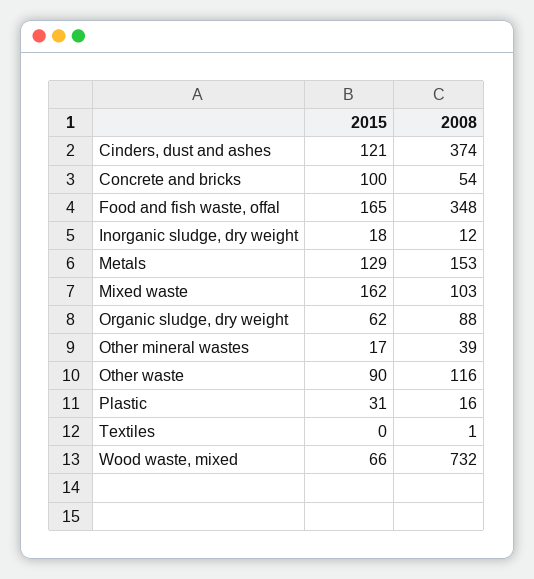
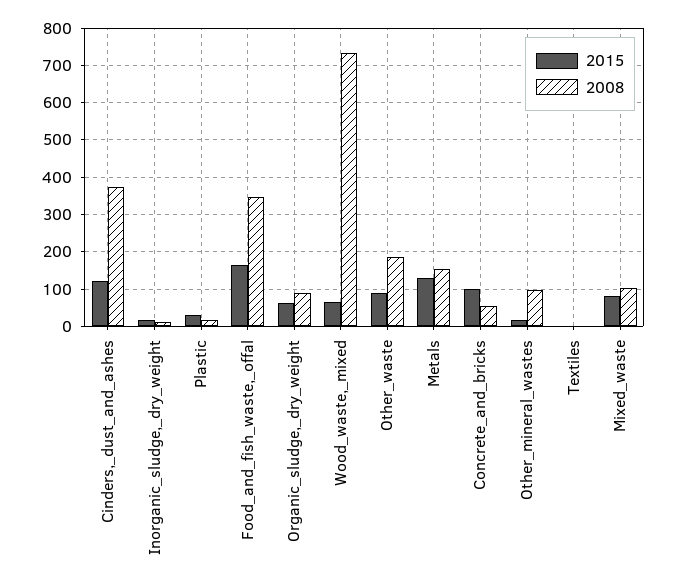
2015, Mixed waste: 162 -> 80
2008, Other mineral wastes: 39 -> 100
2008, Other waste: 116 -> 180

